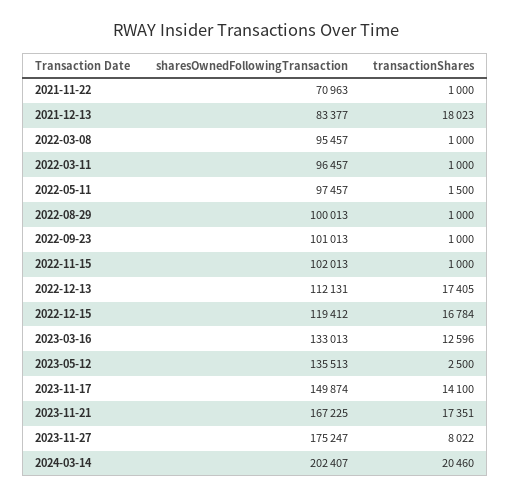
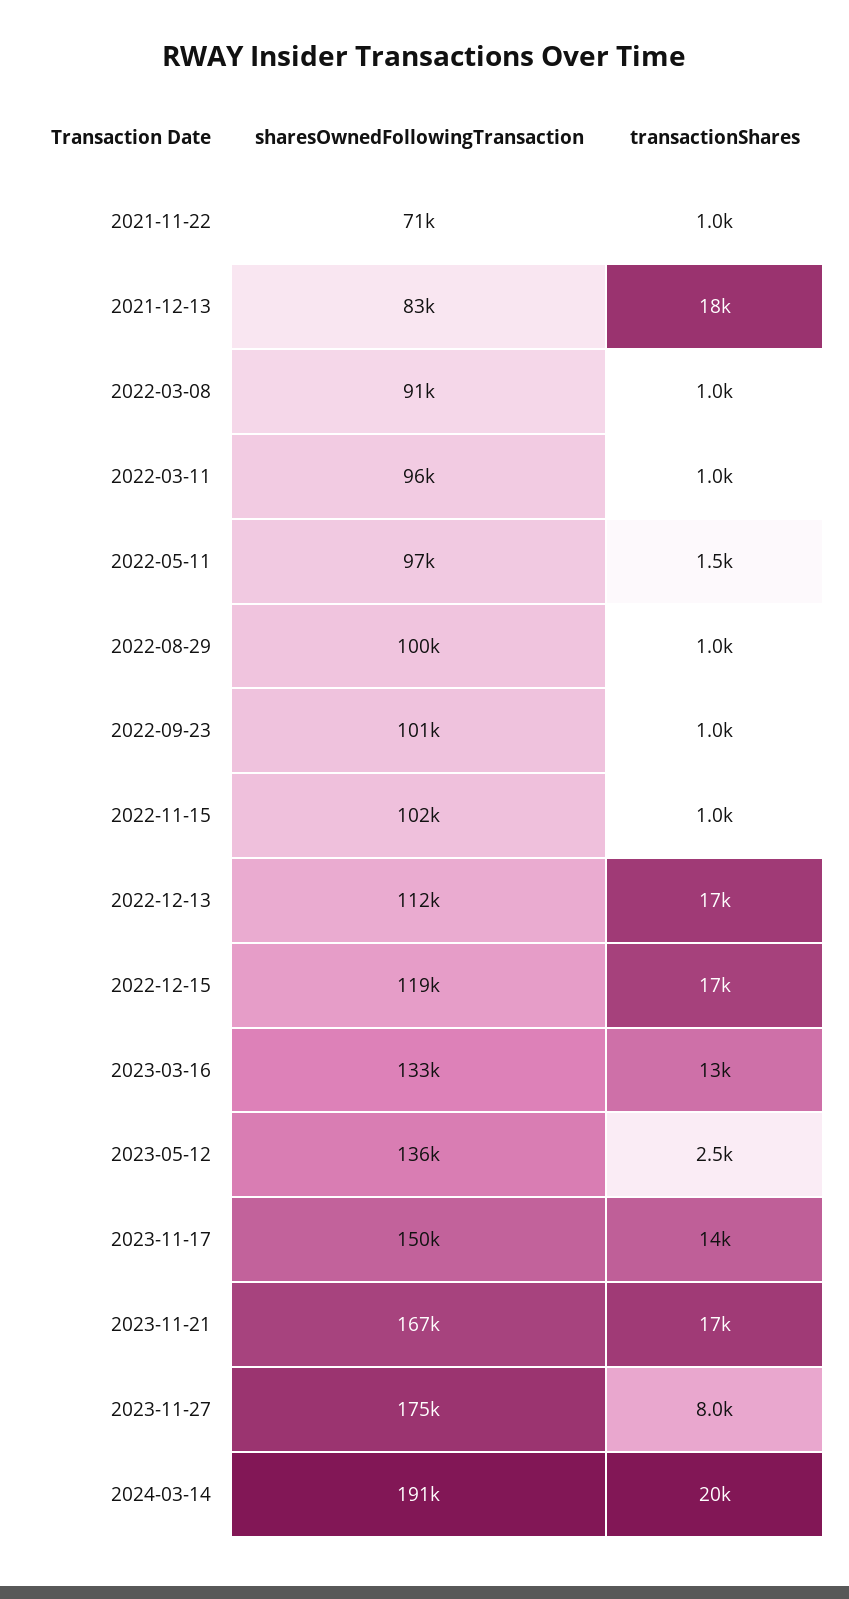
sharesOwnedFollowingTransaction, 2022-03-08: 95457 -> 91000
sharesOwnedFollowingTransaction, 2024-03-14: 202407 -> 191000

